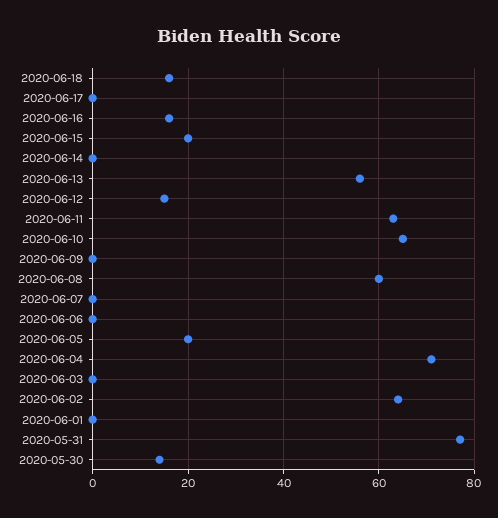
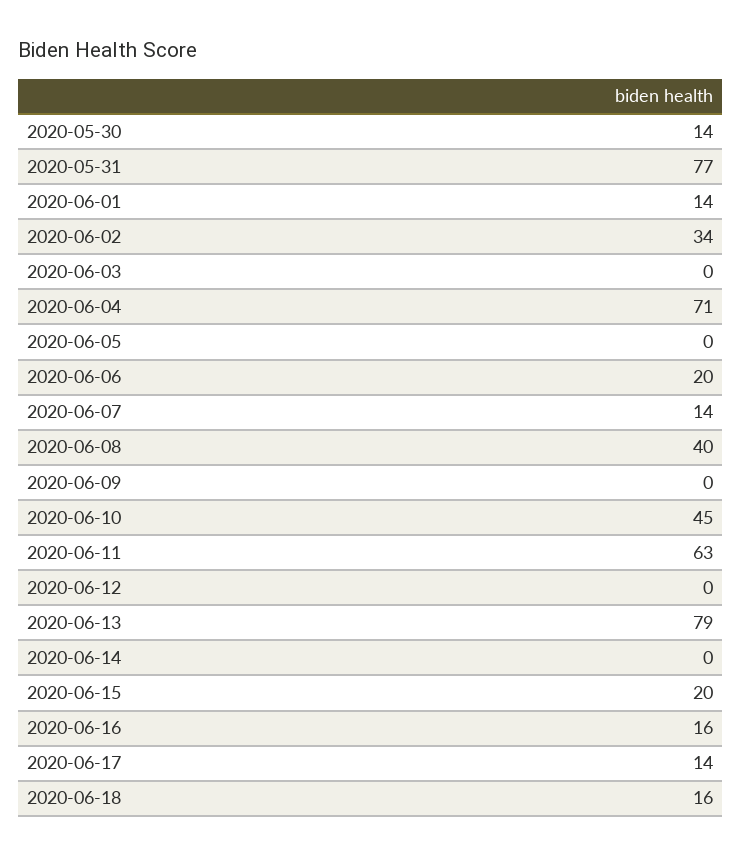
2020-06-17: 0 -> 14
2020-06-13: 55 -> 79
2020-06-12: 15 -> 0
2020-06-10: 65 -> 45
2020-06-08: 60 -> 40
2020-06-07: 0 -> 14
2020-06-06: 0 -> 20
2020-06-05: 20 -> 0
2020-06-02: 65 -> 34
2020-06-01: 0 -> 14

